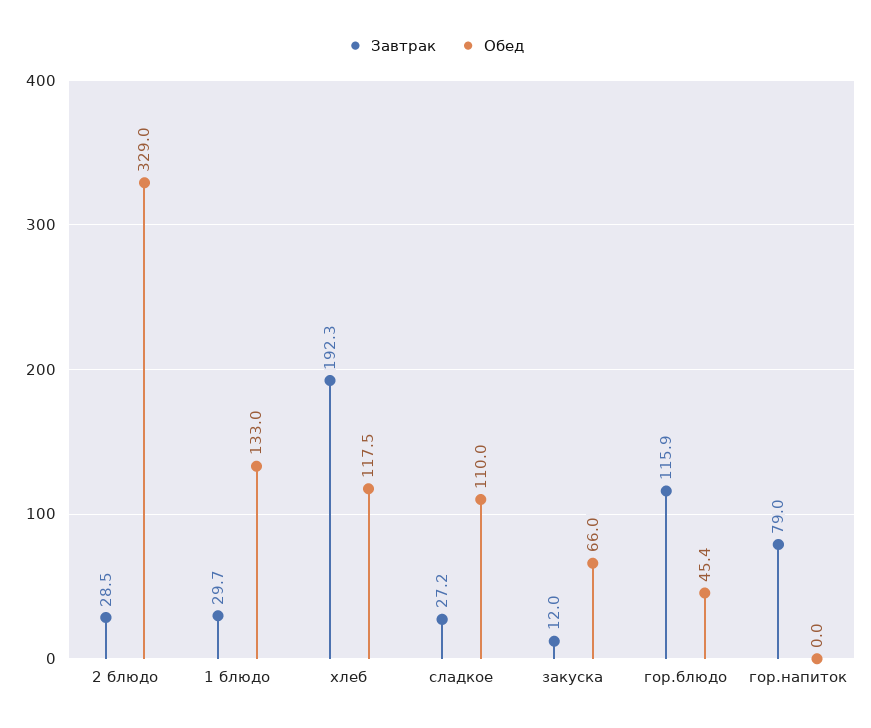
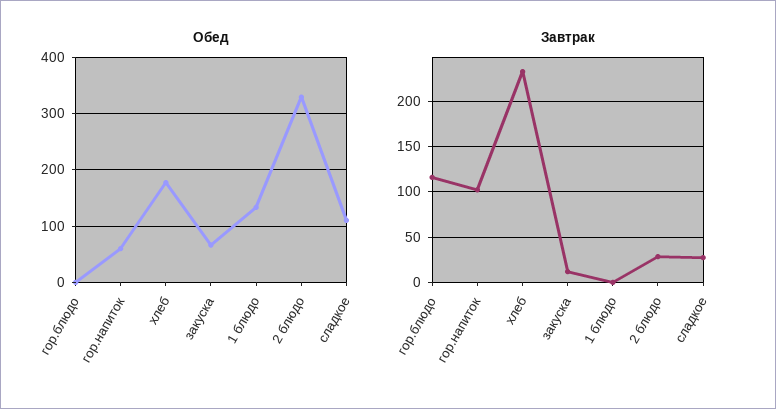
Завтрак, 1 блюдо: 29.7 -> 0
Завтрак, хлеб: 192.3 -> 230
Обед, хлеб: 117.5 -> 180
Обед, гор.блюдо: 45.4 -> 0
Завтрак, гор.напиток: 79 -> 100
Обед, гор.напиток: 0 -> 60

